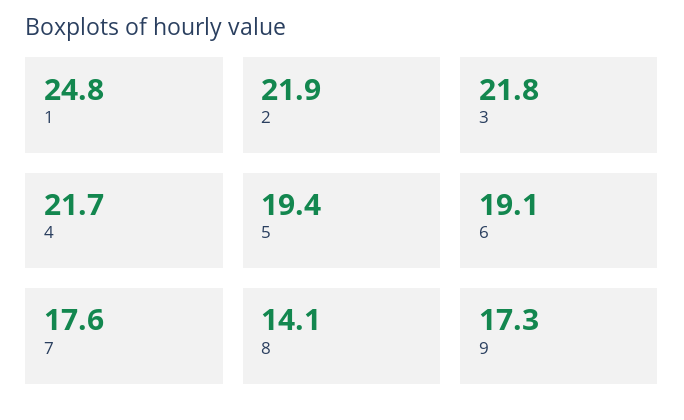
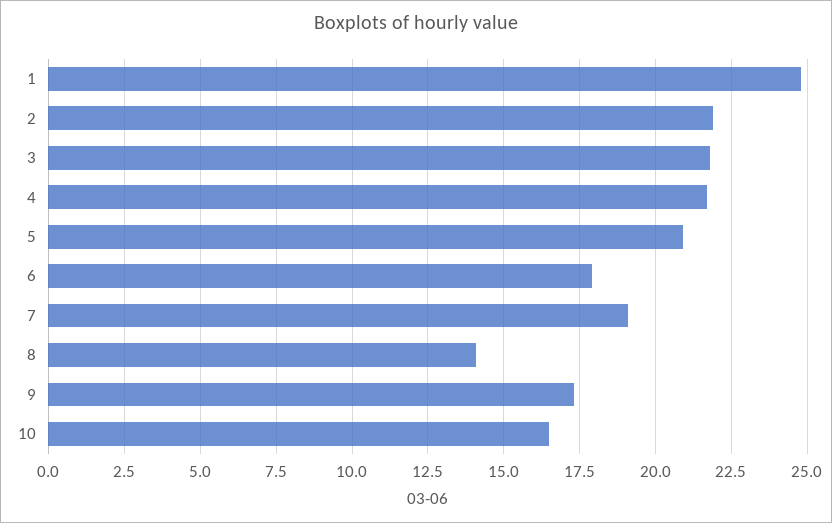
5: 19.4 -> 21
6: 19.1 -> 18
7: 17.6 -> 19
10: none -> 16.5

